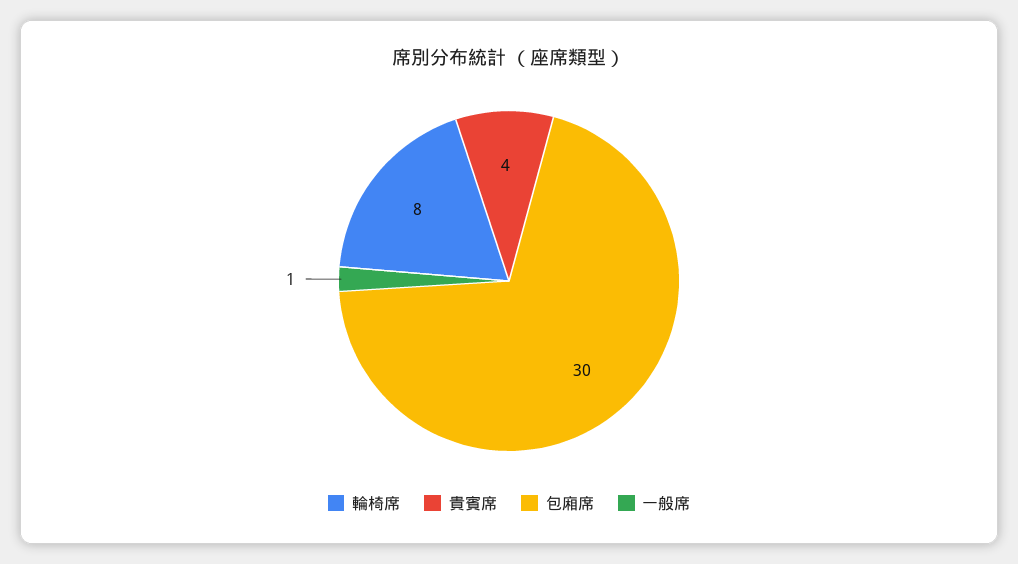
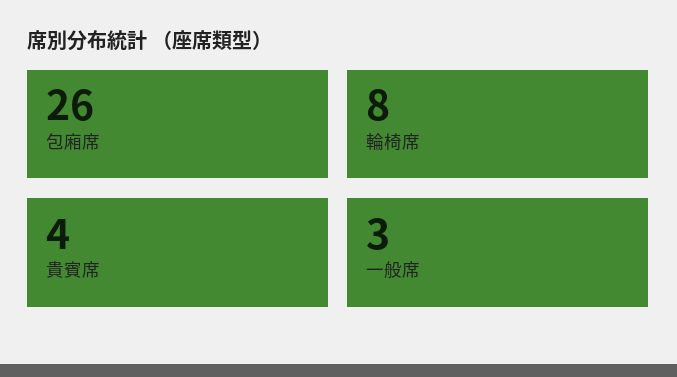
包廂席: 30 -> 26
一般席: 1 -> 3

